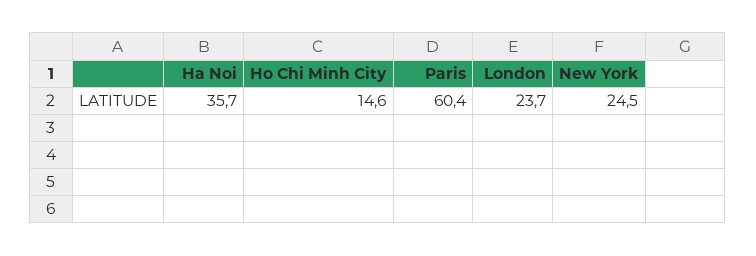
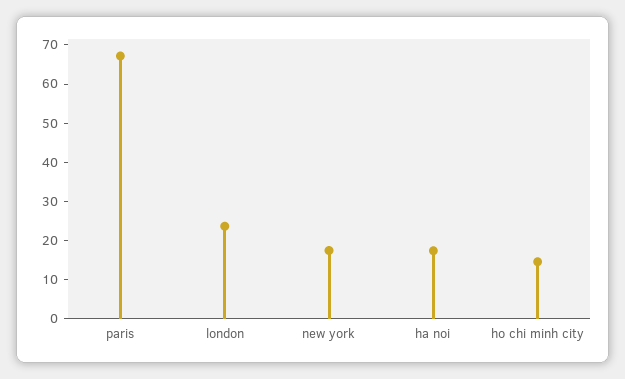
Ha Noi: 35.7 -> 17.5
Paris: 60.4 -> 67.5
New York: 24.5 -> 17.5

